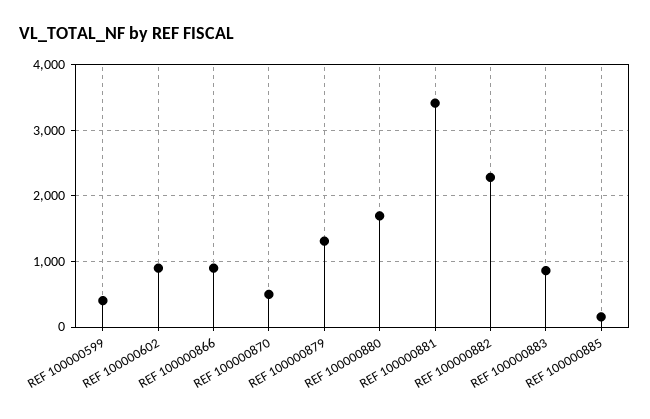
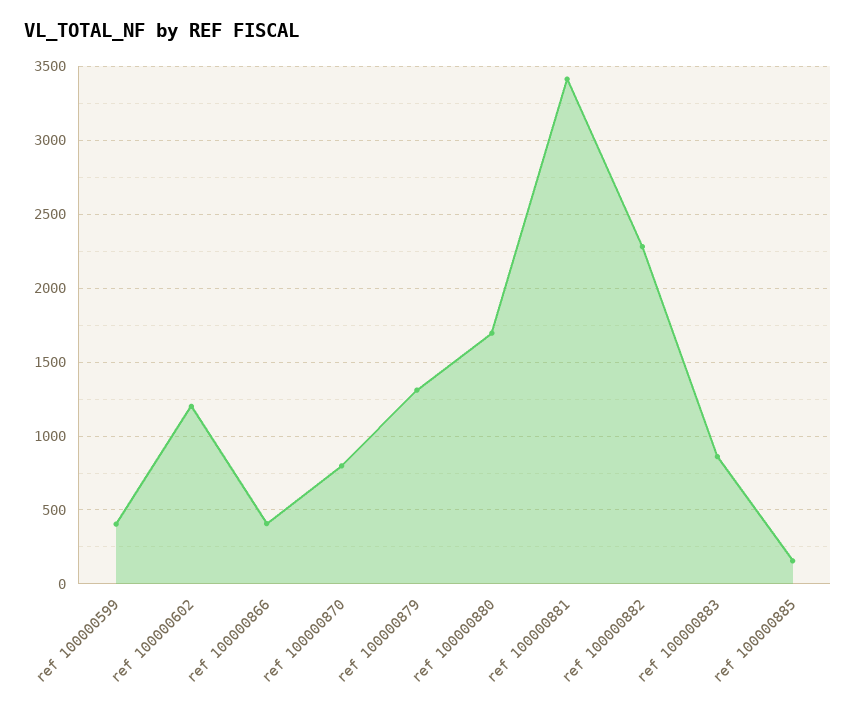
REF 100000602: 900 -> 1200
REF 100000866: 900 -> 400
REF 100000870: 500 -> 800

